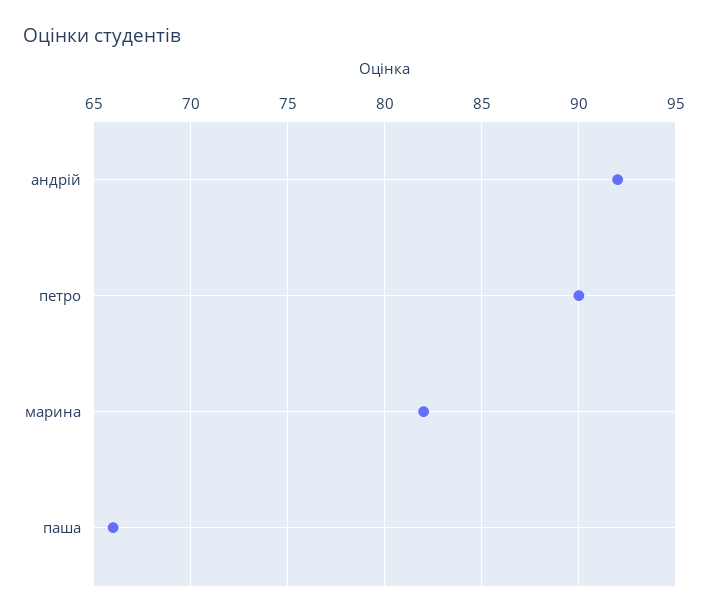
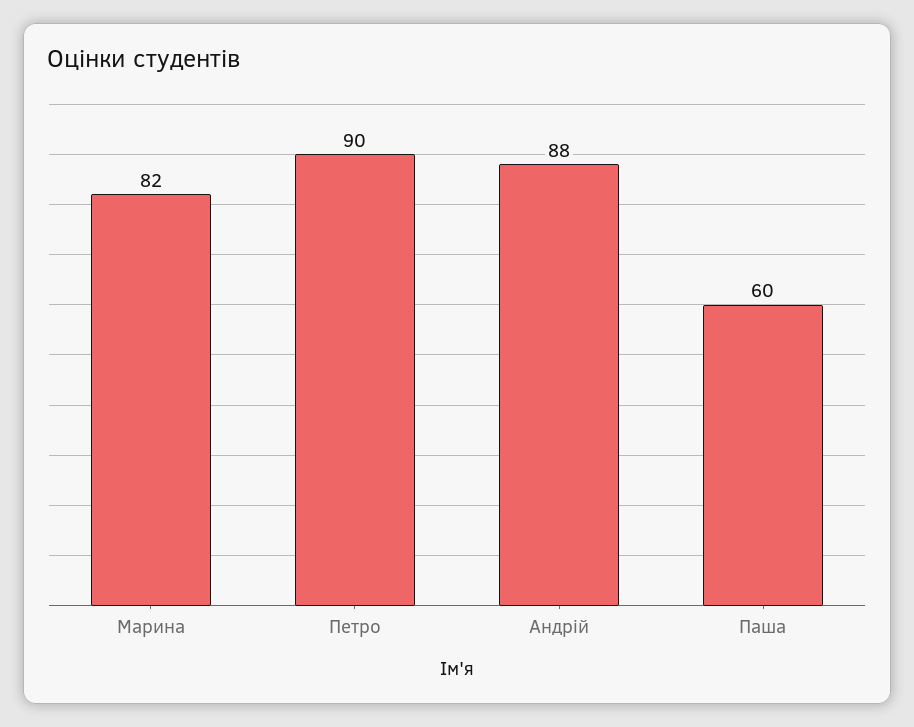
андрій: 92 -> 88
паша: 66 -> 60

